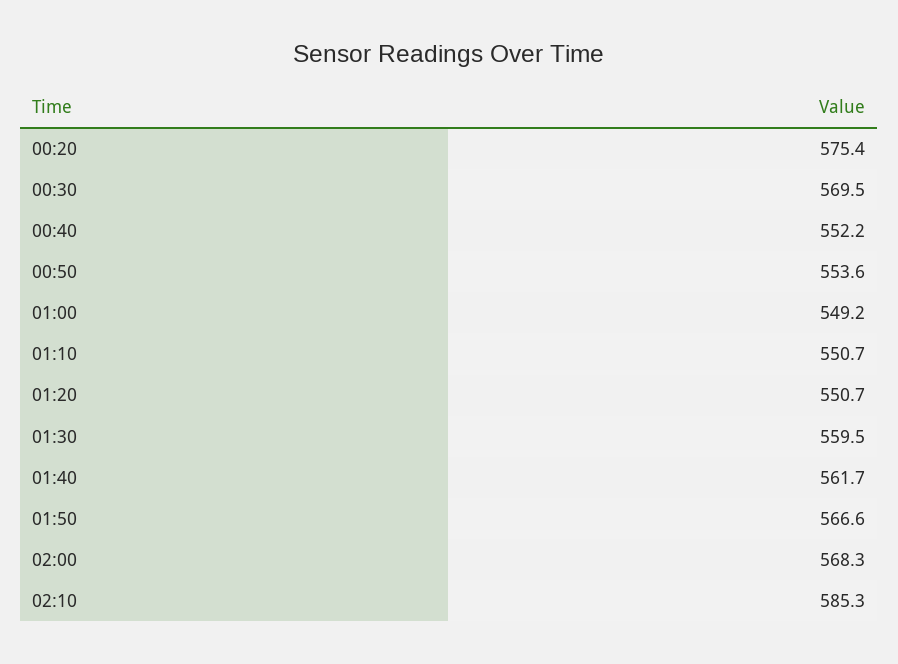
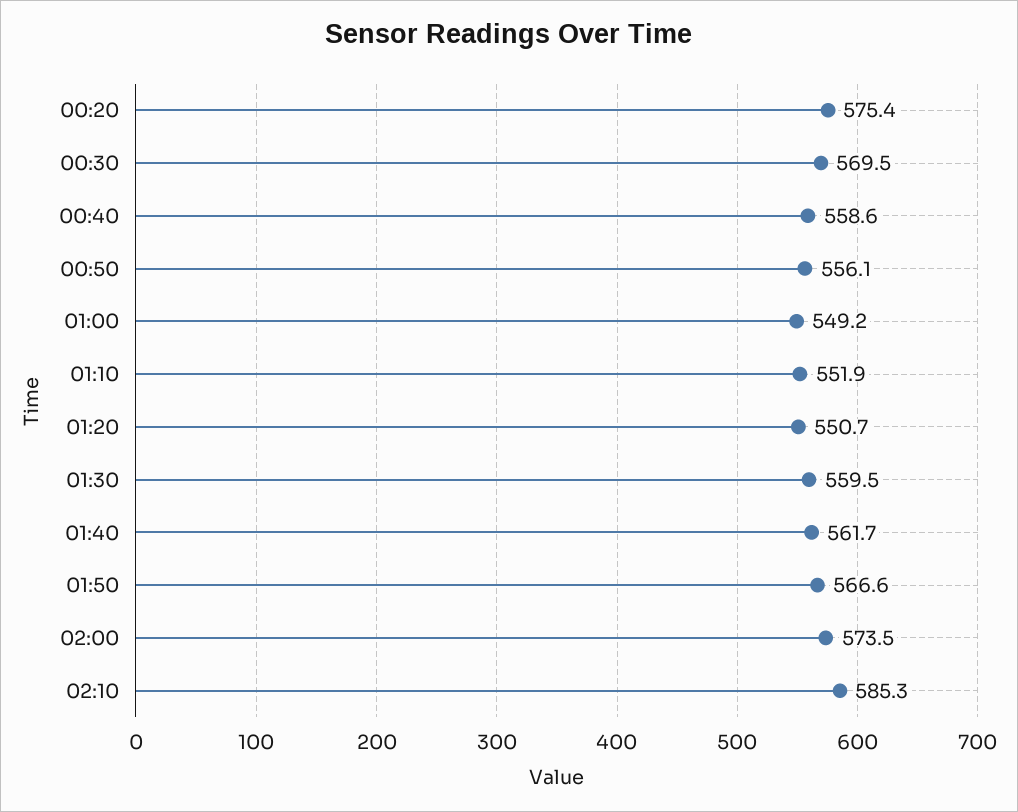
00:40: 552.2 -> 558.6
00:50: 553.6 -> 556.1
01:10: 550.7 -> 551.9
02:00: 568.3 -> 573.5

